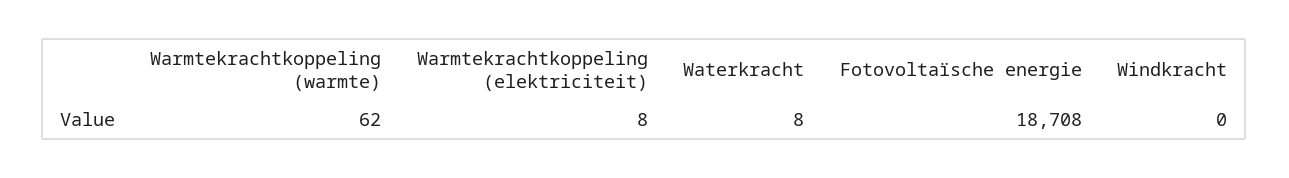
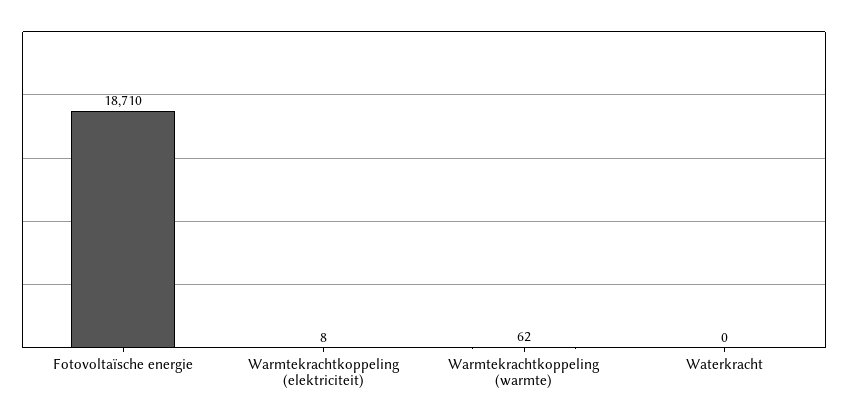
Waterkracht: 8 -> 0
Fotovoltaïsche energie: 18708 -> 18710
Windkracht: 0 -> none

